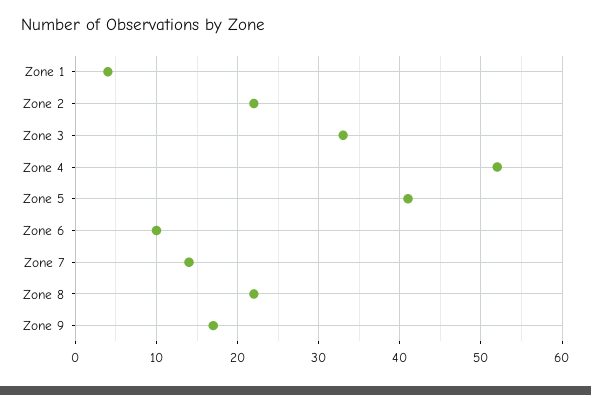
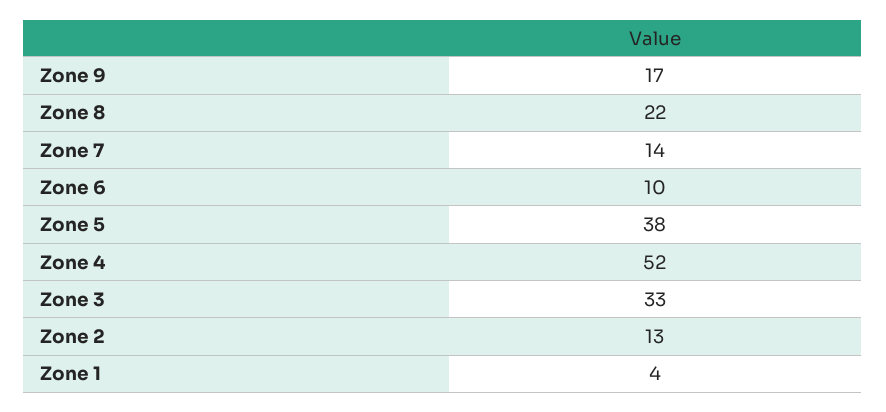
Zone 2: 22 -> 13
Zone 5: 41 -> 38

